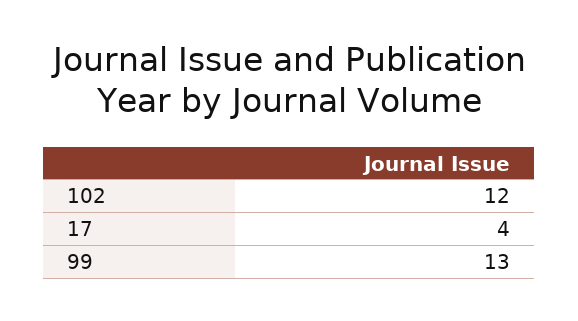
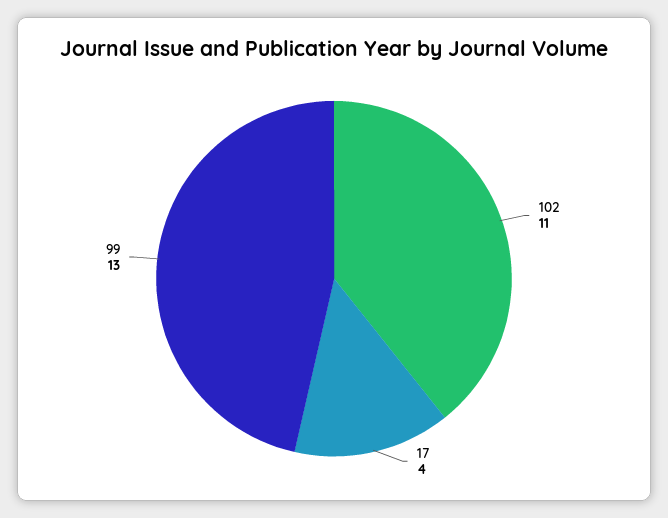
102: 12 -> 11

